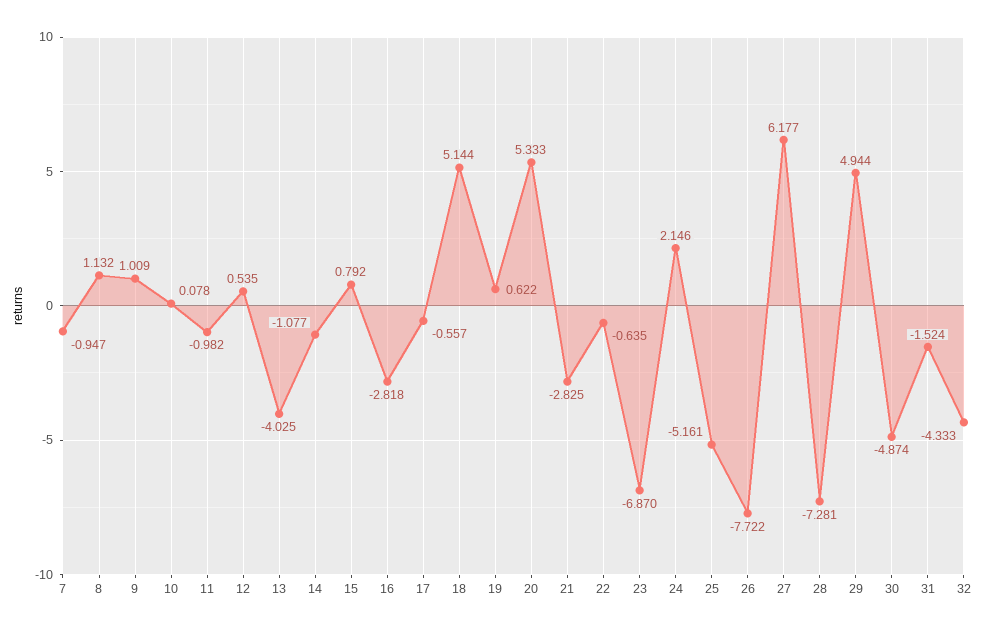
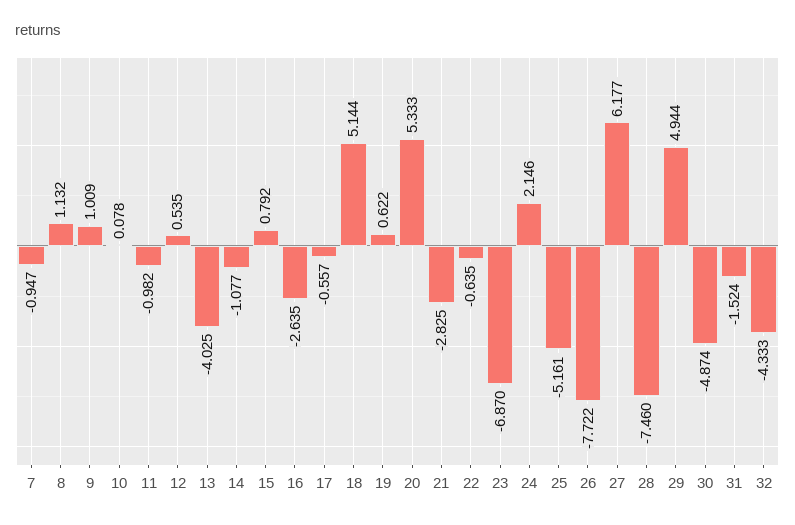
16: -2.818 -> -2.635
28: -7.281 -> -7.46

